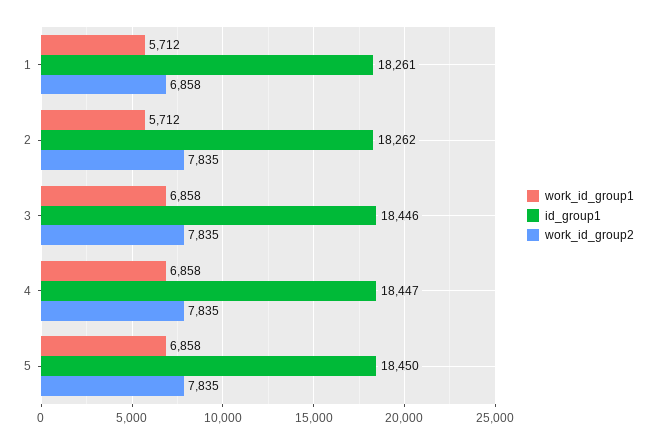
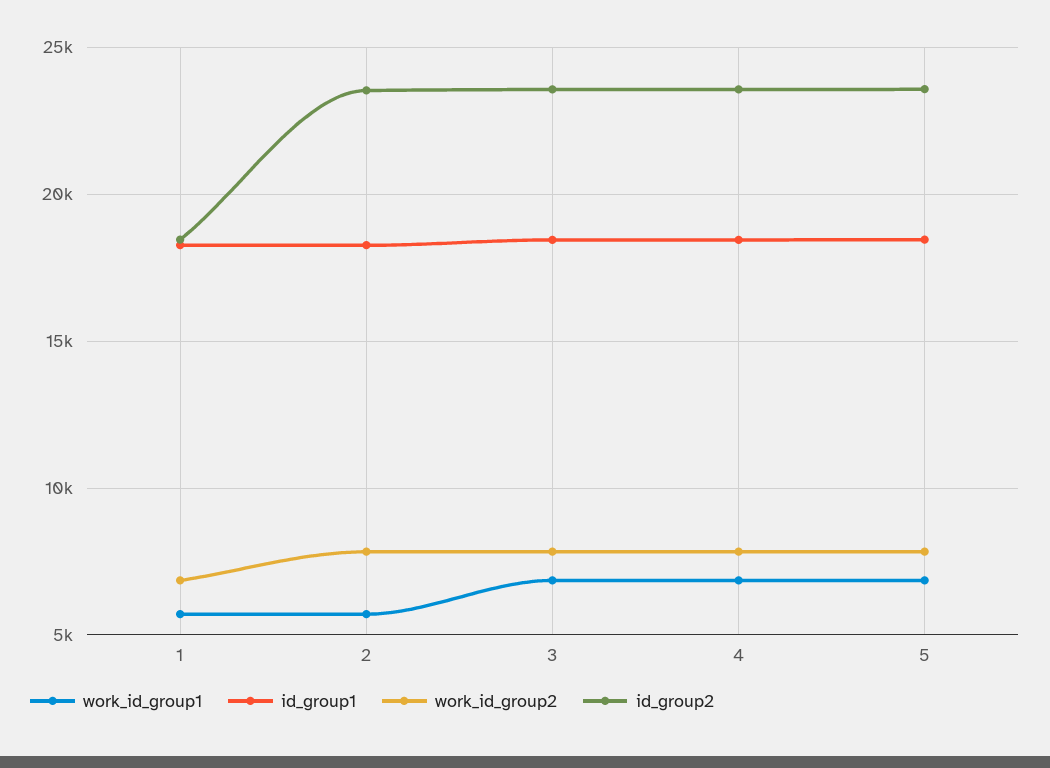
id_group2, 1: none -> 18500
id_group2, 2: none -> 23500
id_group2, 3: none -> 23500
id_group2, 4: none -> 23500
id_group2, 5: none -> 23500

